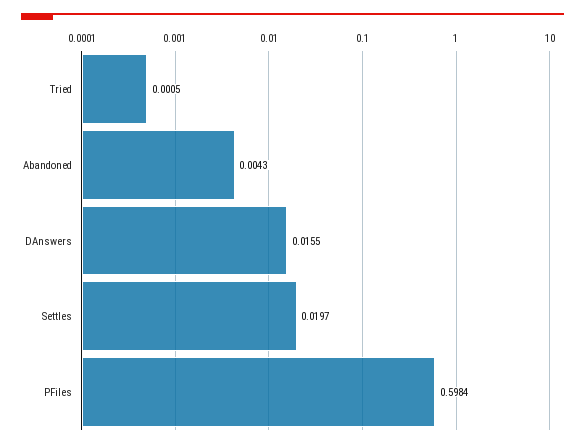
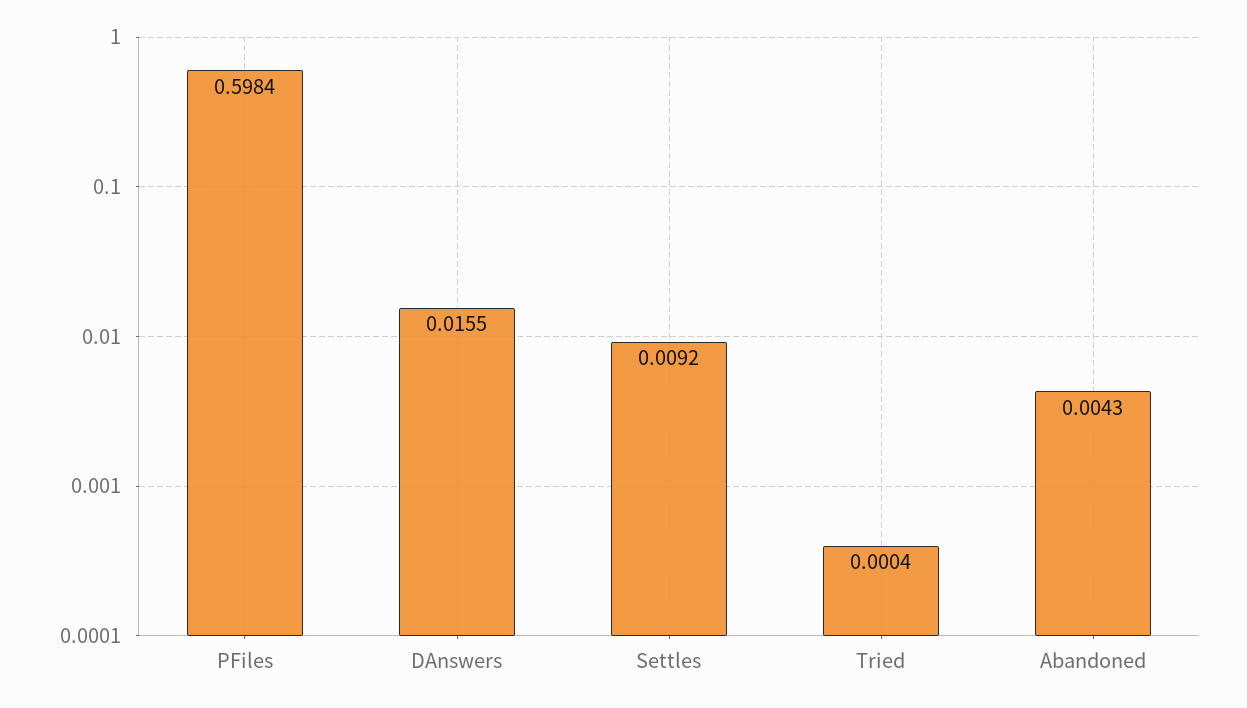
Tried: 0.0005 -> 0.0004
Settles: 0.0197 -> 0.0092

